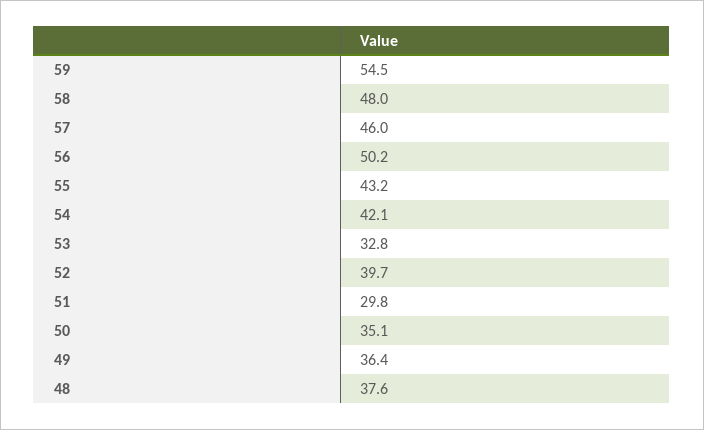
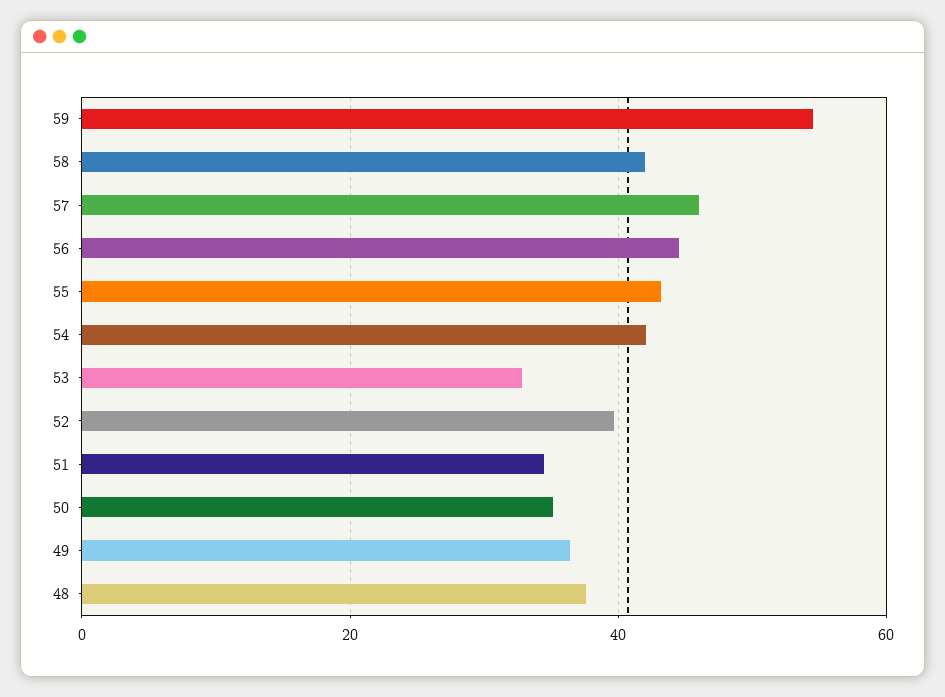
58: 48 -> 42
56: 50.2 -> 44
51: 29.8 -> 34

